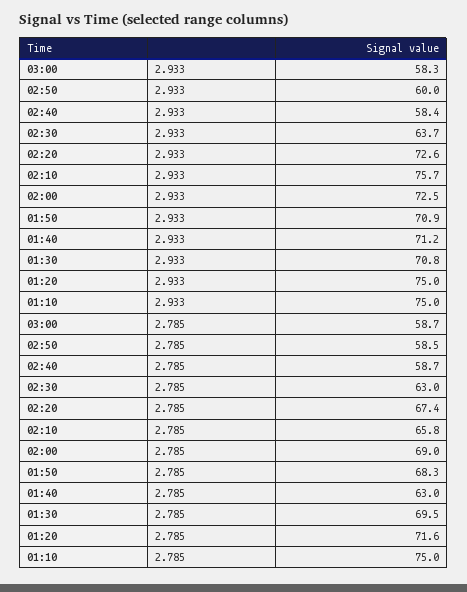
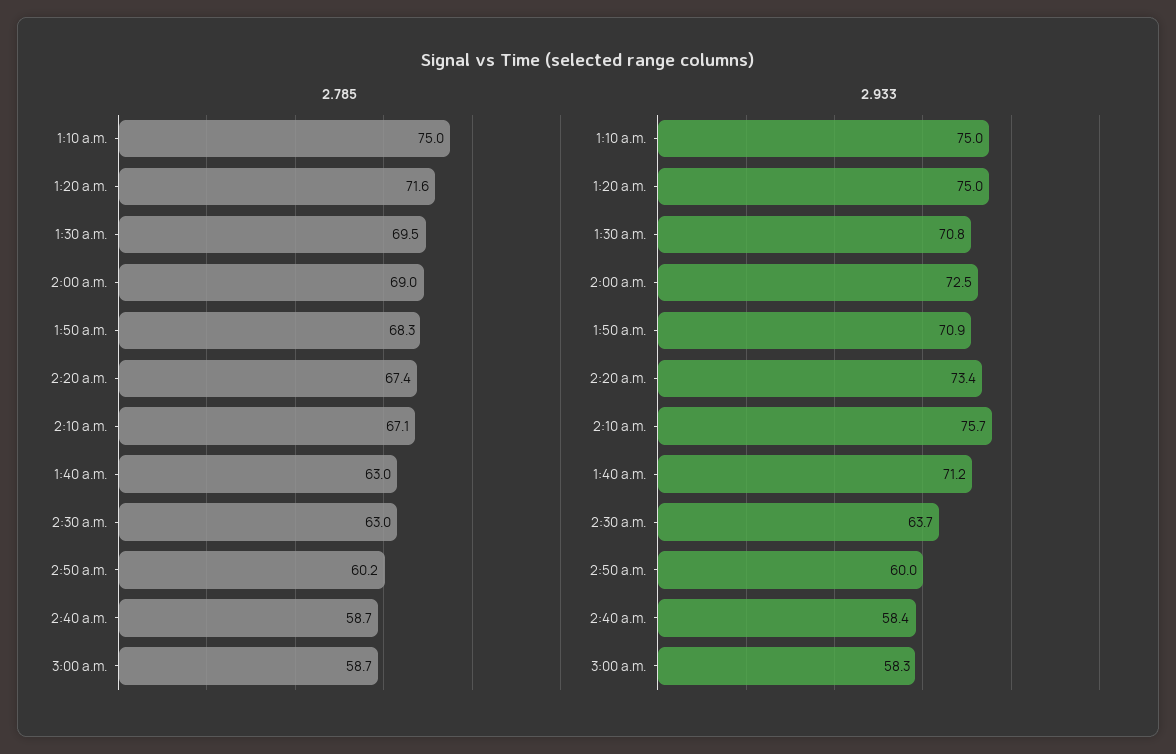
2.933, 02:20: 72.6 -> 73.4
2.785, 02:50: 58.5 -> 60.2
2.785, 02:10: 65.8 -> 67.1

